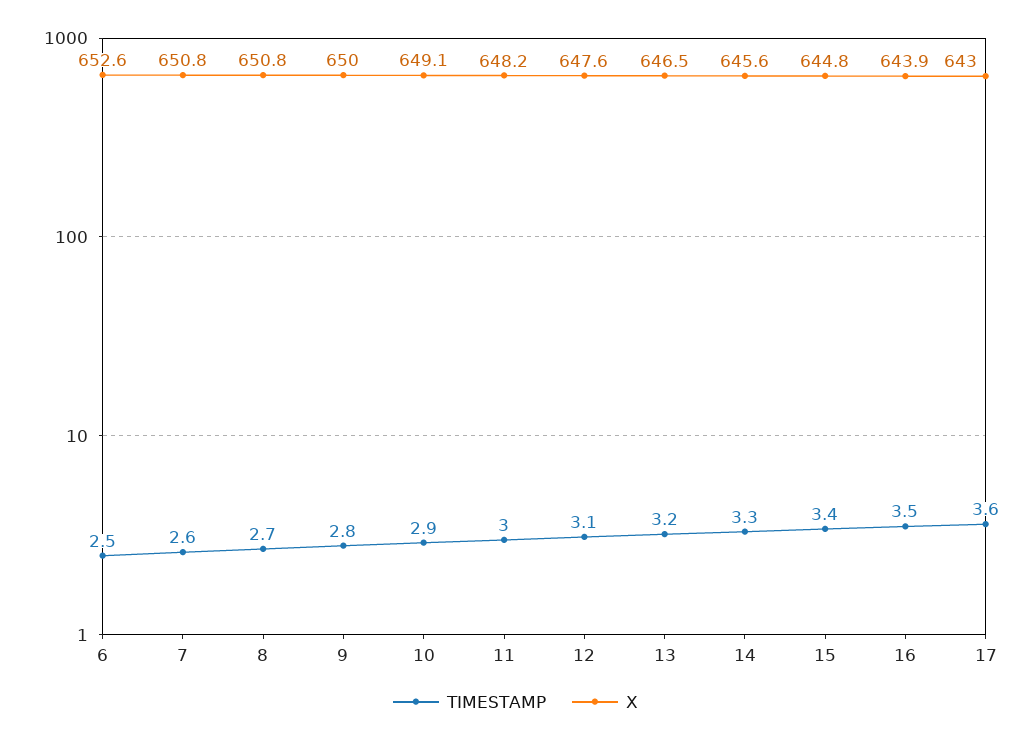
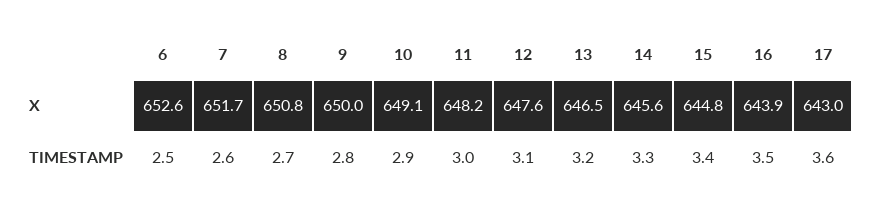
X, 7: 650.8 -> 651.7

